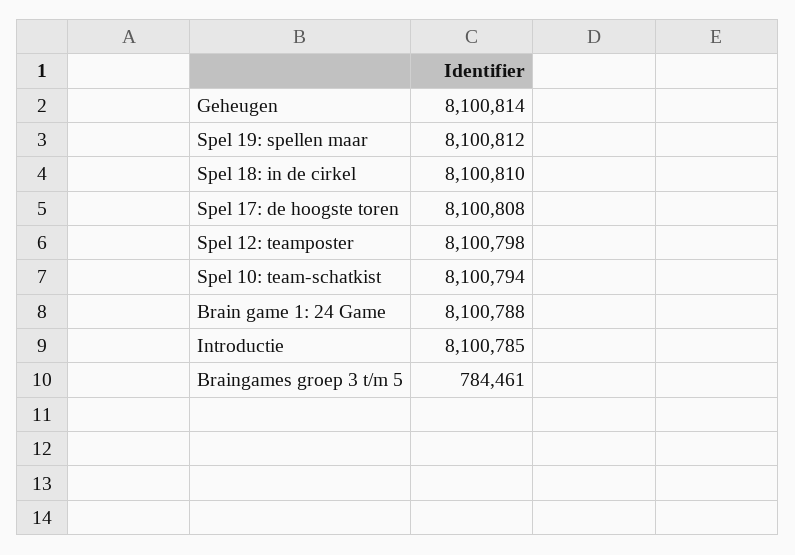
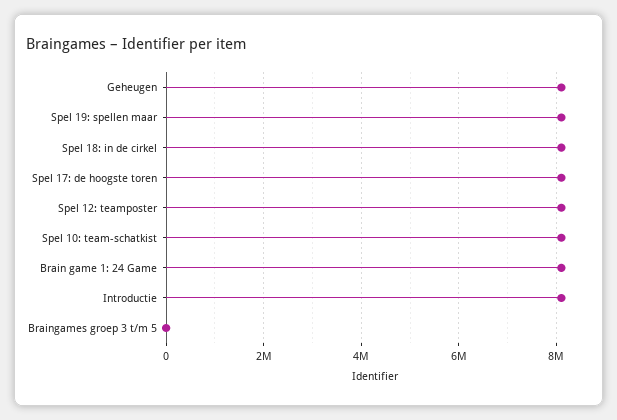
Braingames groep 3 t/m 5: 784461 -> 0

